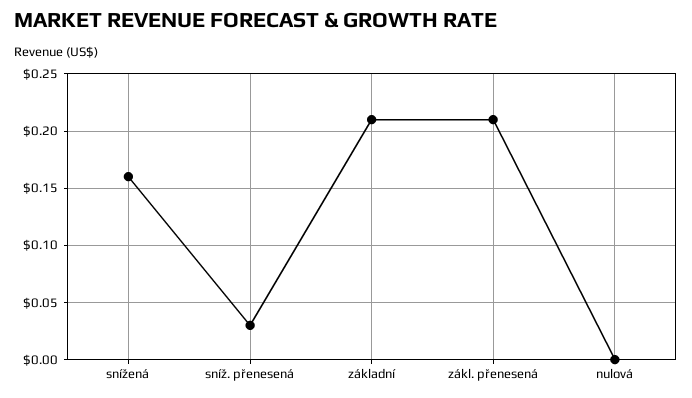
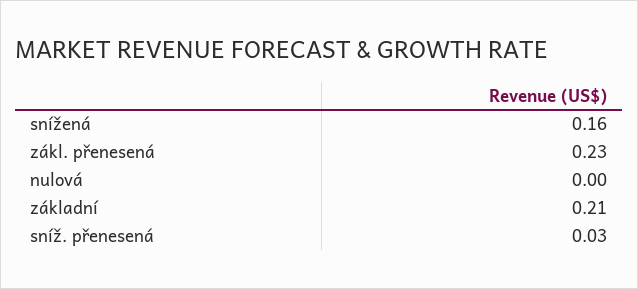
zákl. přenesená: 0.21 -> 0.23

